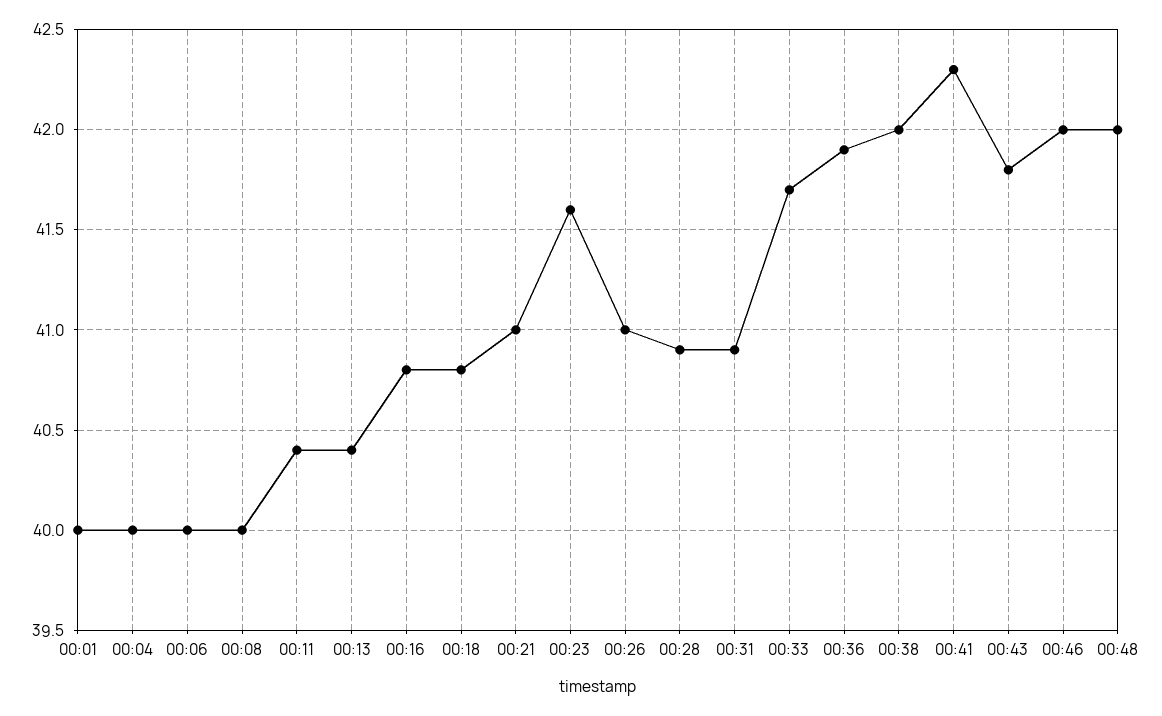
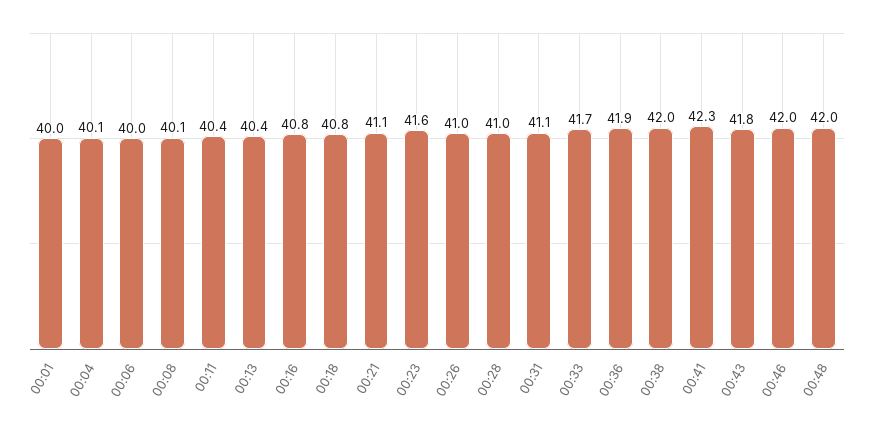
00:04: 40 -> 40.1
00:08: 40 -> 40.1
00:21: 41 -> 41.1
00:28: 40.9 -> 41
00:31: 40.9 -> 41.1

